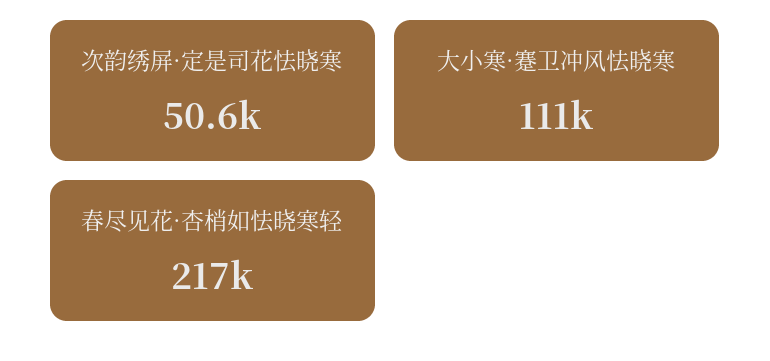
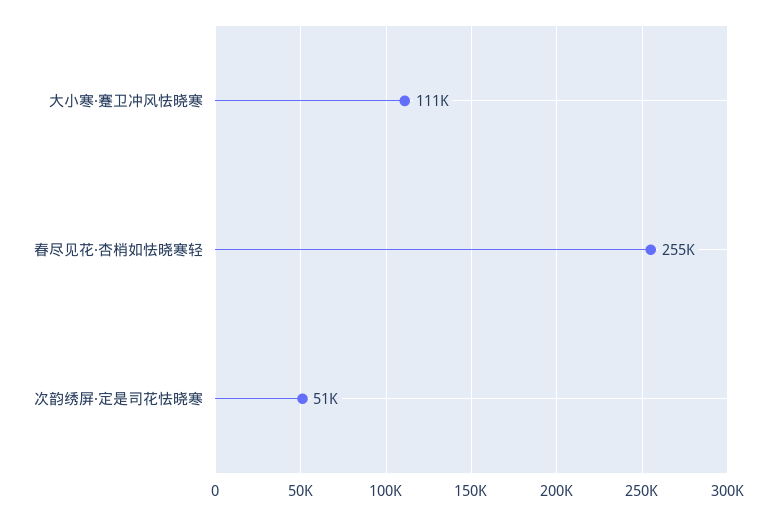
春尽见花·杏梢如怯晓寒轻: 217000 -> 255000

